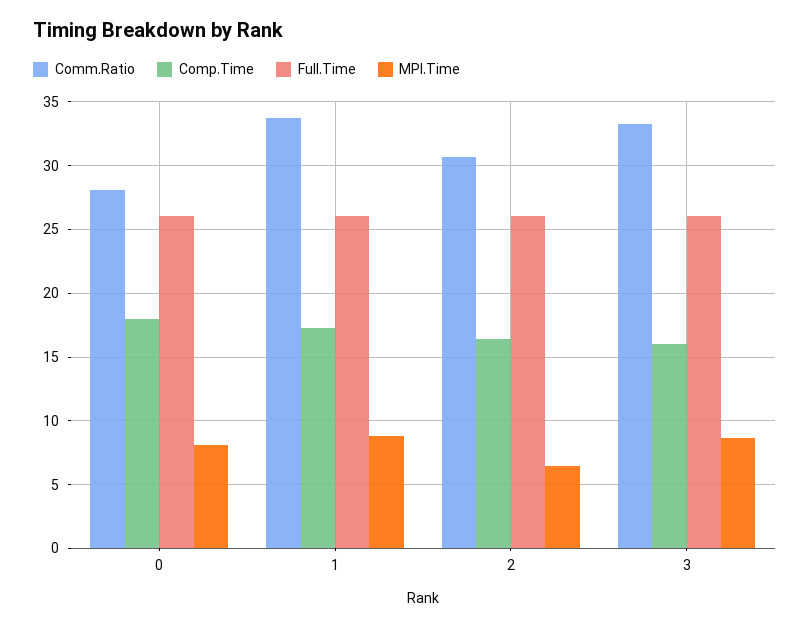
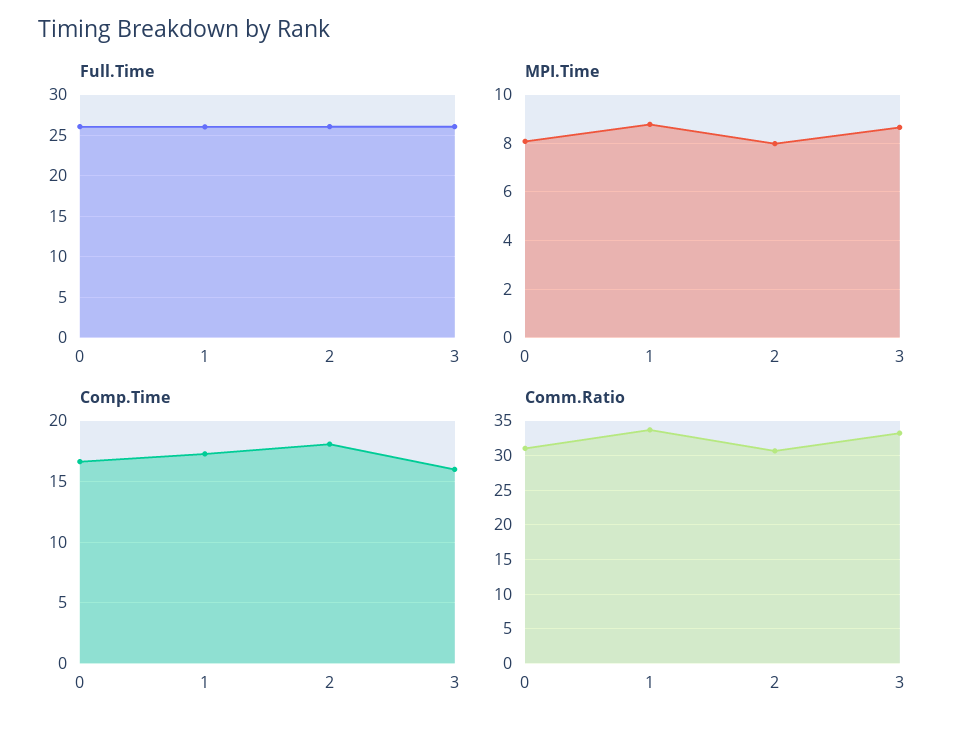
Comm.Ratio, 0: 28 -> 31
Comp.Time, 0: 18 -> 16.5
Comp.Time, 2: 16.5 -> 18
MPI.Time, 2: 6.5 -> 8

